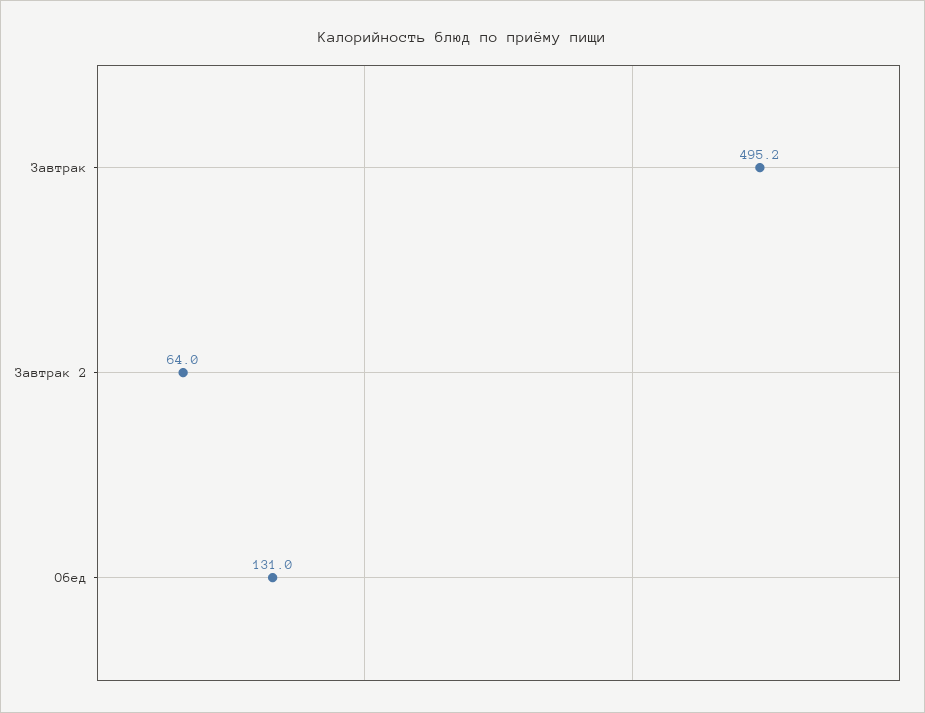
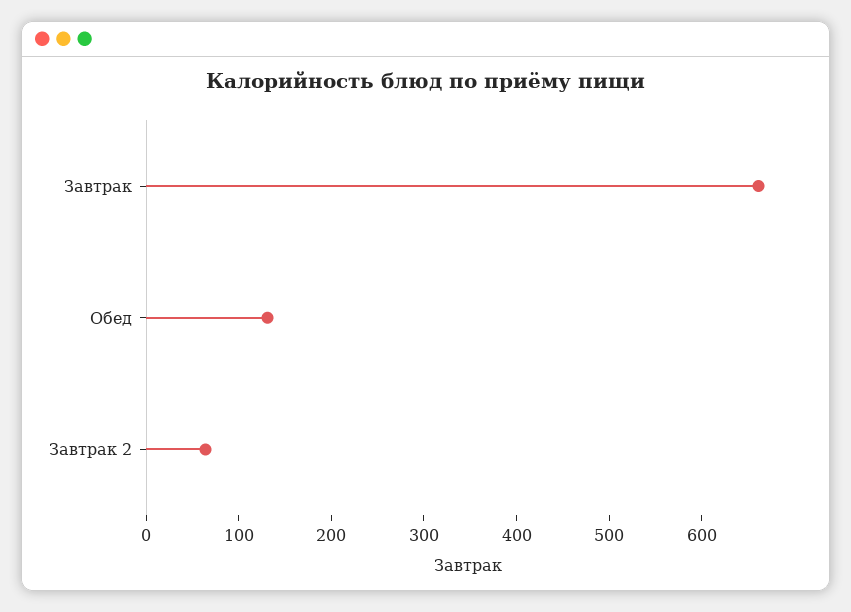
Завтрак: 495.2 -> 660

